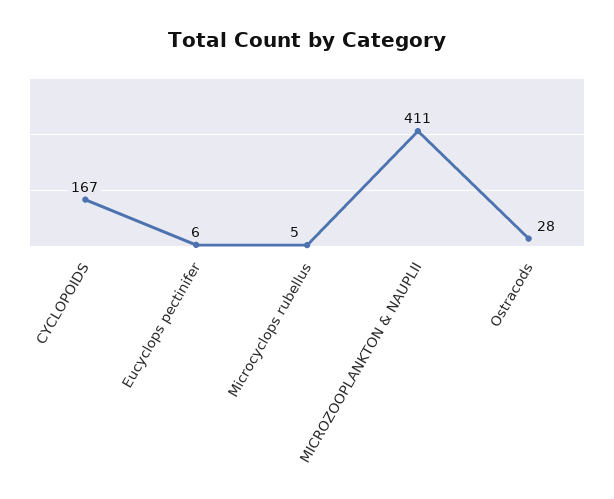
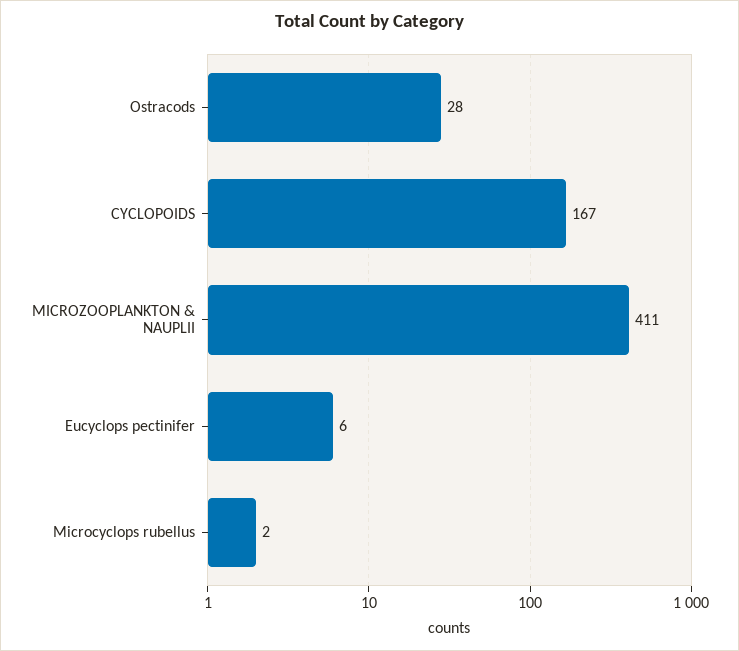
Microcyclops rubellus: 5 -> 2

